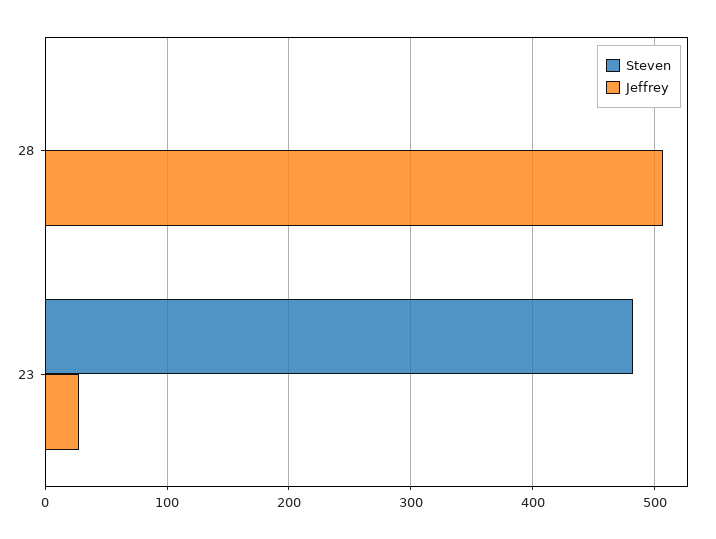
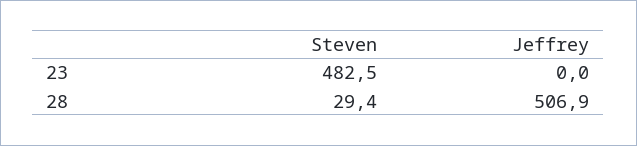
Steven, 28: 0 -> 29.4
Jeffrey, 23: 30 -> 0

